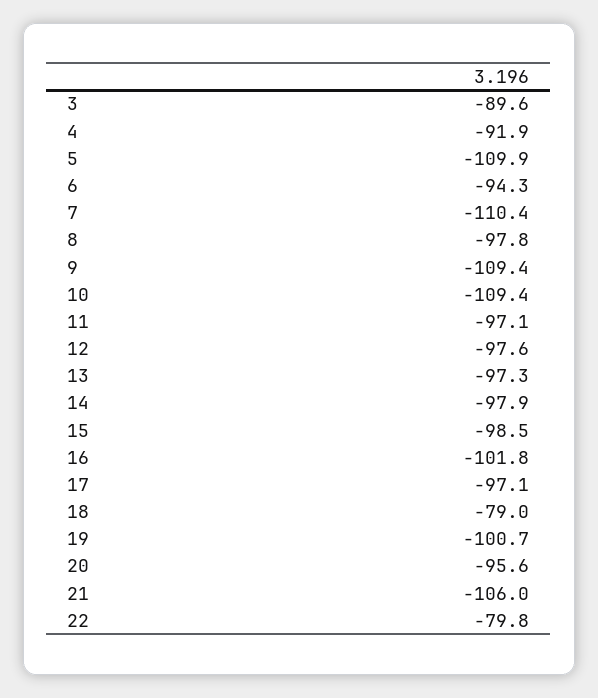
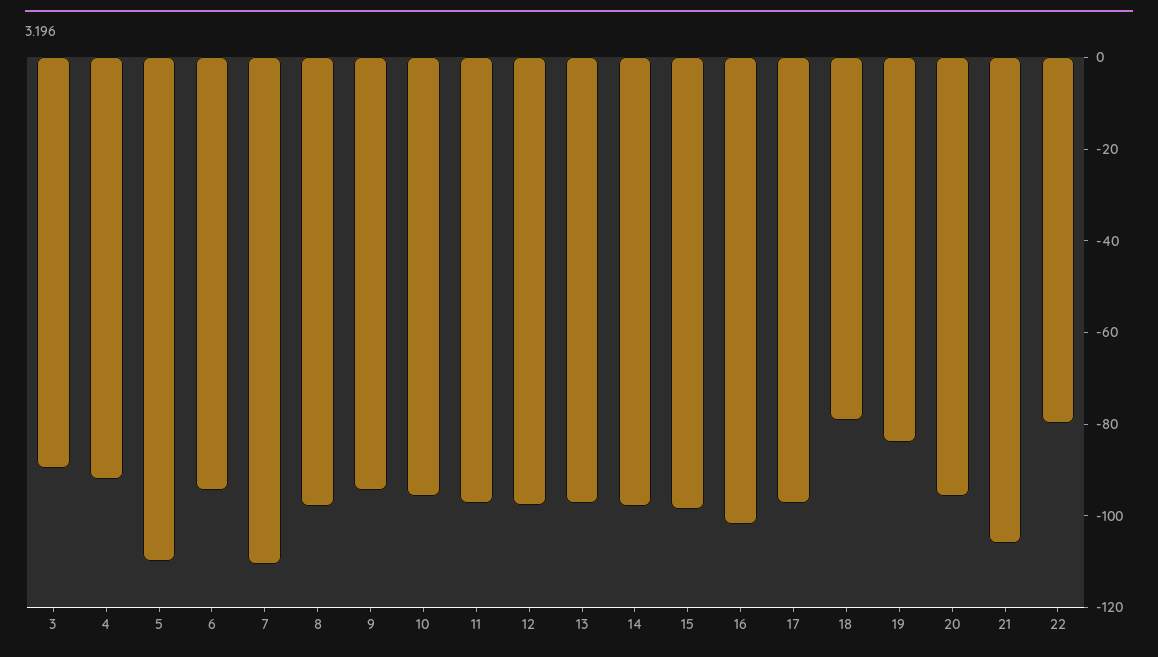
9: -109.4 -> -95
10: -109.4 -> -95
19: -100.7 -> -85

